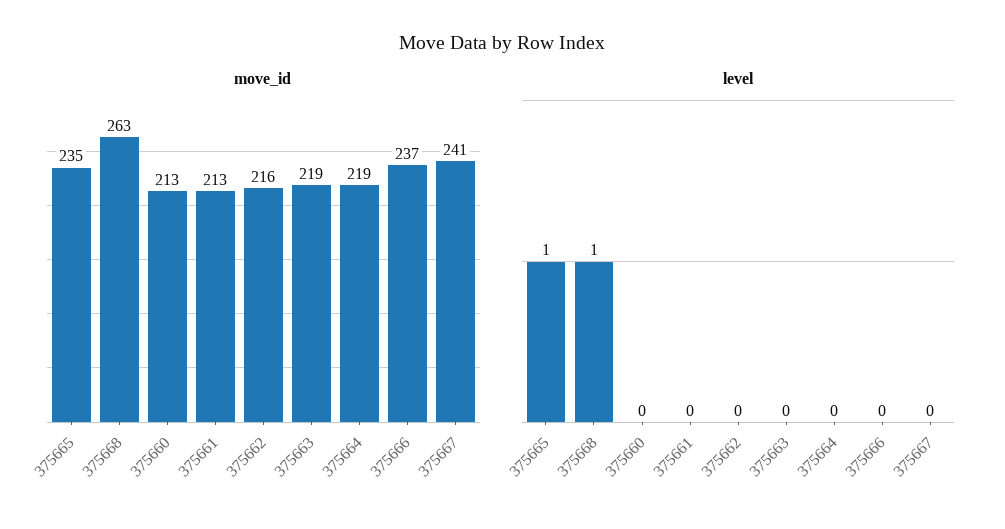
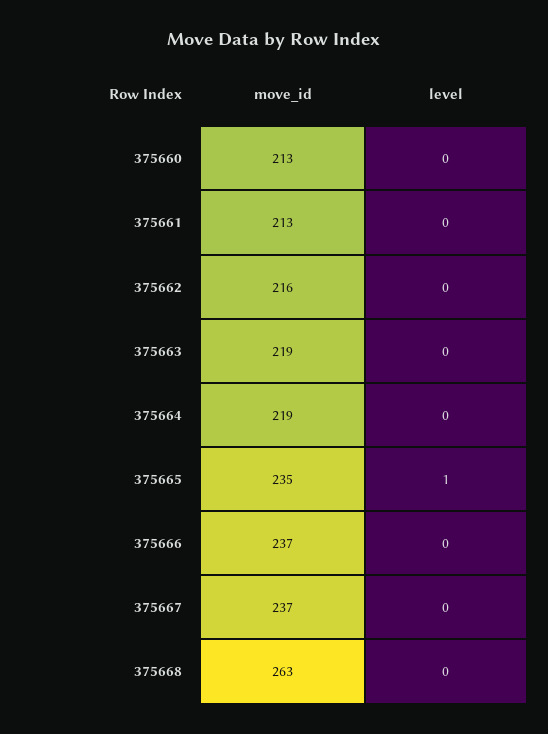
move_id, 375667: 241 -> 237
level, 375668: 1 -> 0

